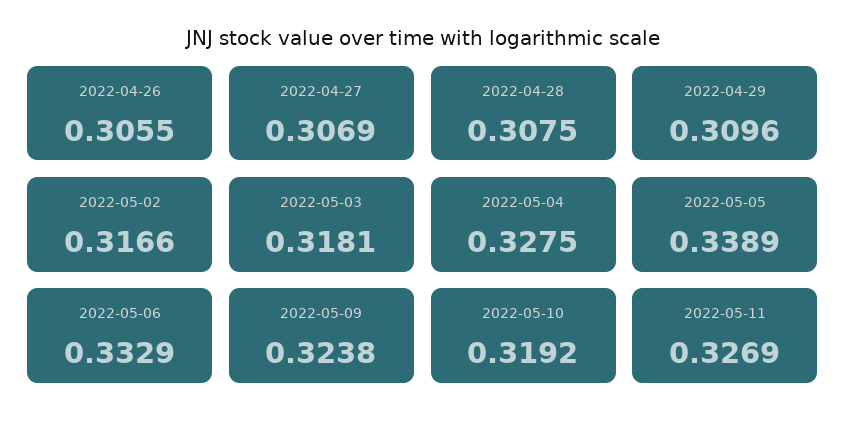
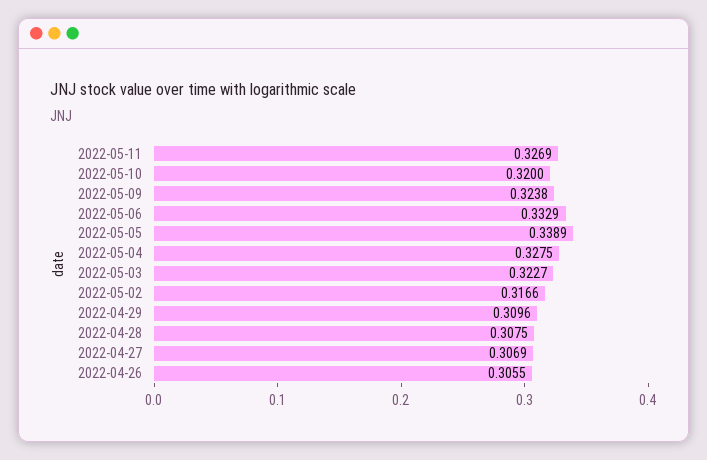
2022-05-03: 0.3181 -> 0.3227
2022-05-10: 0.3192 -> 0.32

